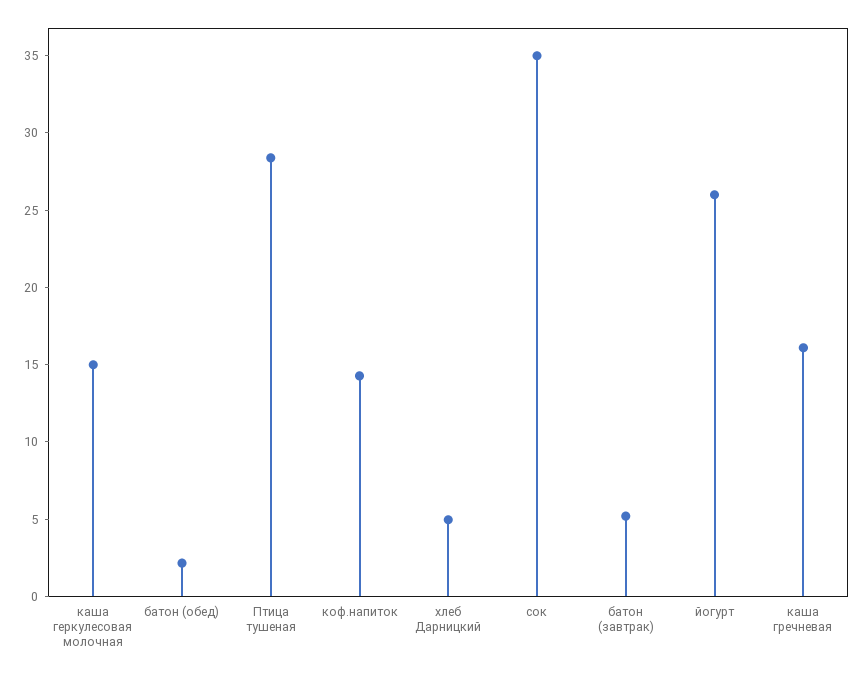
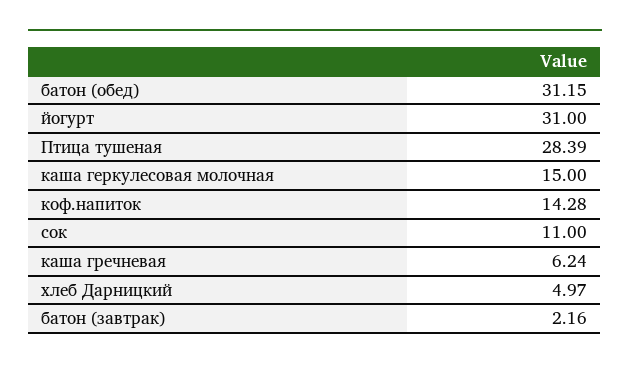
батон (обед): 2 -> 31.15
сок: 35 -> 11
батон (завтрак): 5 -> 2.16
йогурт: 26 -> 31
каша гречневая: 16 -> 6.24

